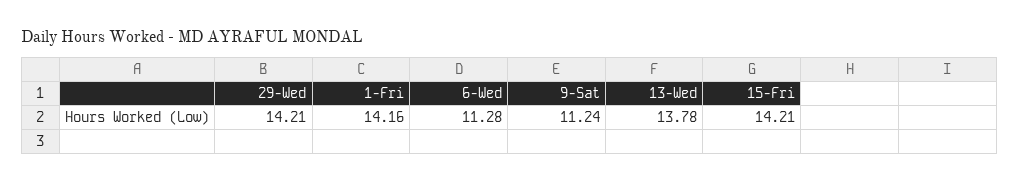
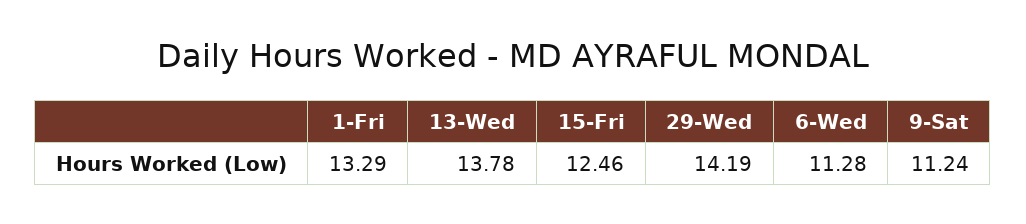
29-Wed: 14.21 -> 14.19
1-Fri: 14.16 -> 13.29
15-Fri: 14.21 -> 12.46

